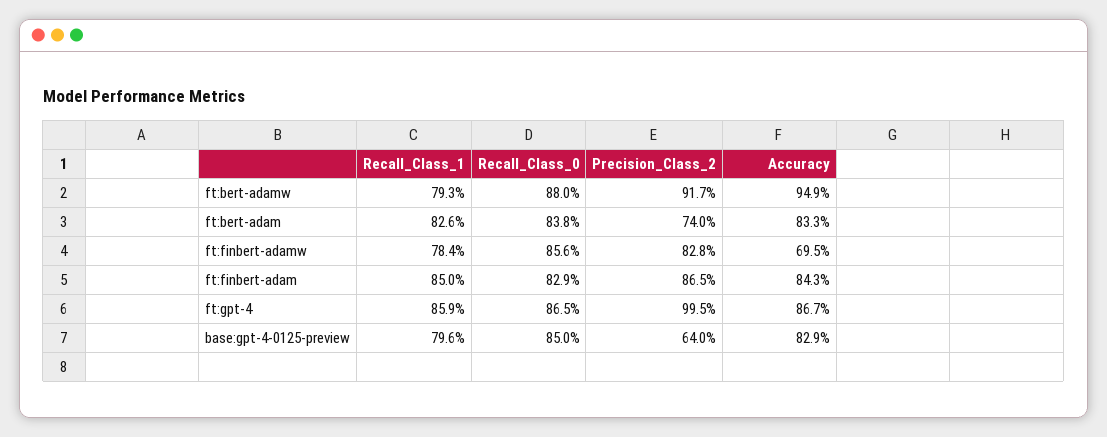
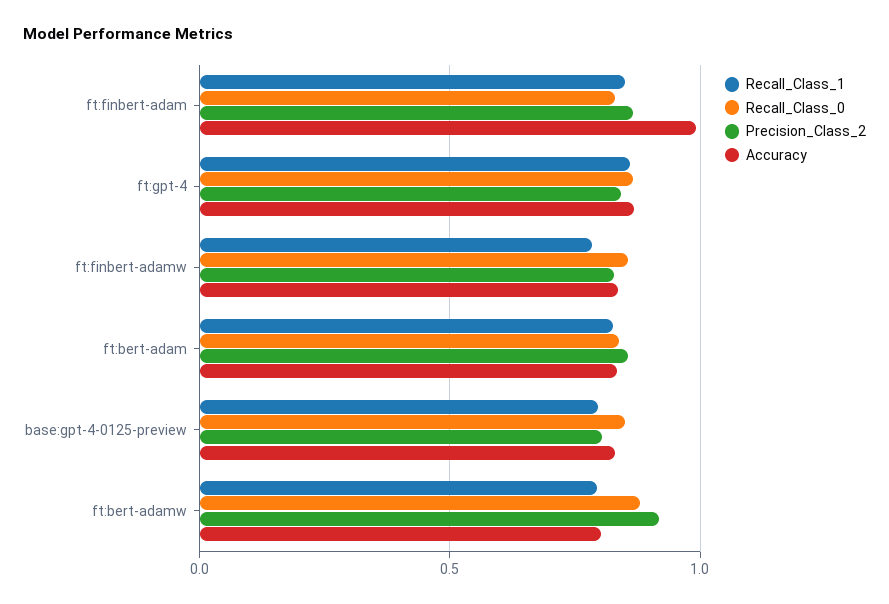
Accuracy, ft:bert-adamw: 0.949 -> 0.8
Precision_Class_2, ft:bert-adam: 0.74 -> 0.85
Accuracy, ft:finbert-adamw: 0.695 -> 0.85
Accuracy, ft:finbert-adam: 0.843 -> 1
Precision_Class_2, ft:gpt-4: 0.995 -> 0.85
Precision_Class_2, base:gpt-4-0125-preview: 0.64 -> 0.8

